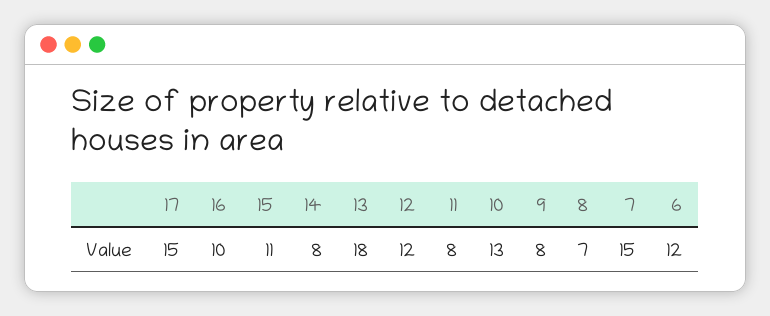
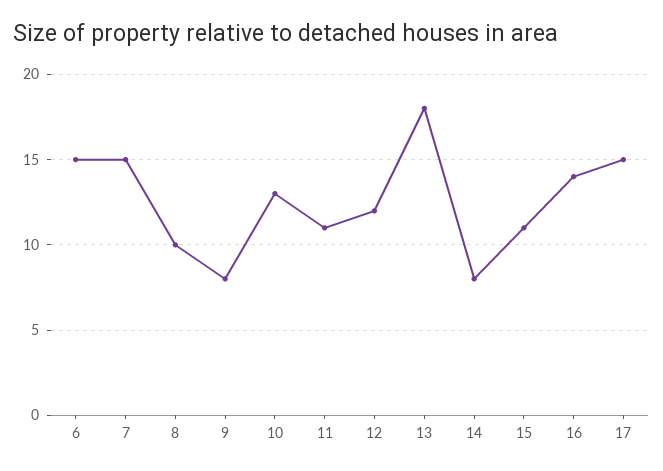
16: 10 -> 14
11: 8 -> 11
8: 7 -> 10
6: 12 -> 15

